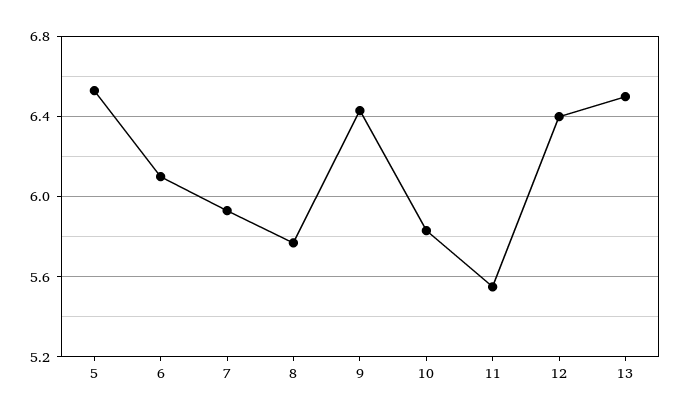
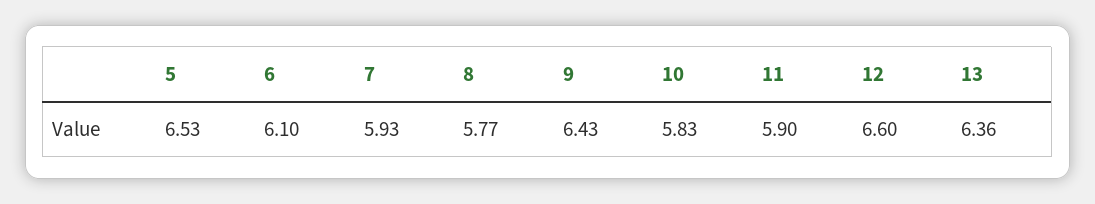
11: 5.55 -> 5.9
12: 6.4 -> 6.6
13: 6.5 -> 6.36

